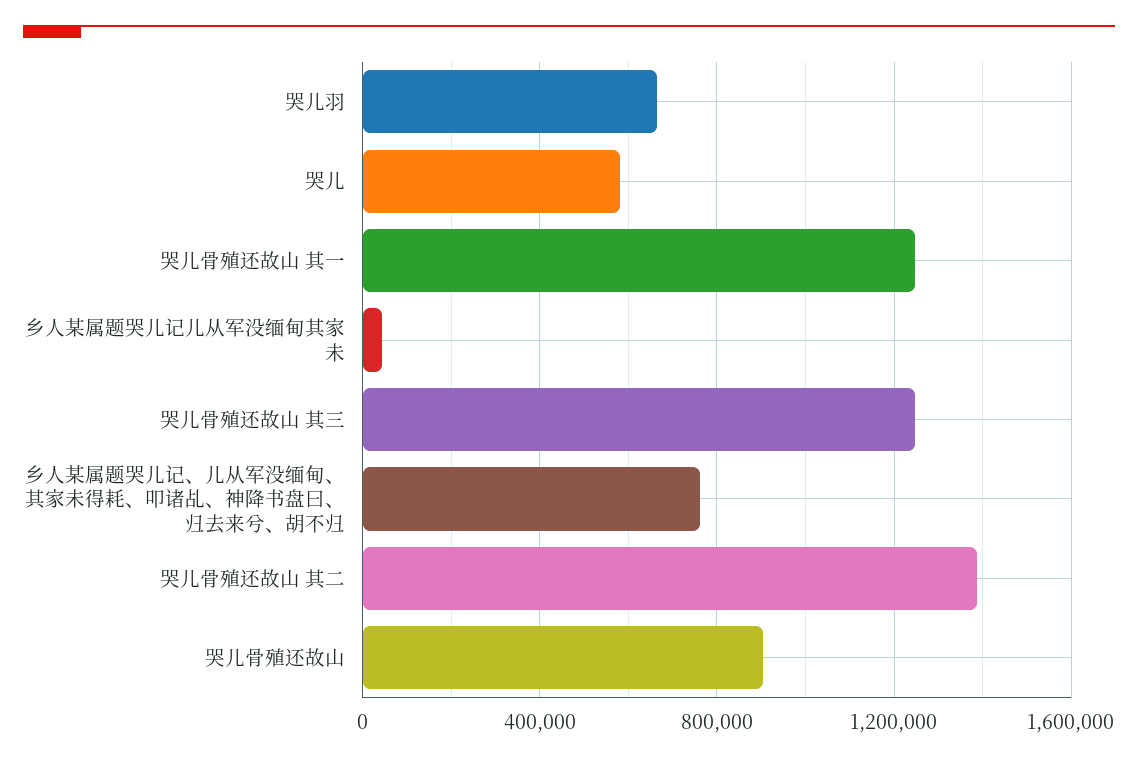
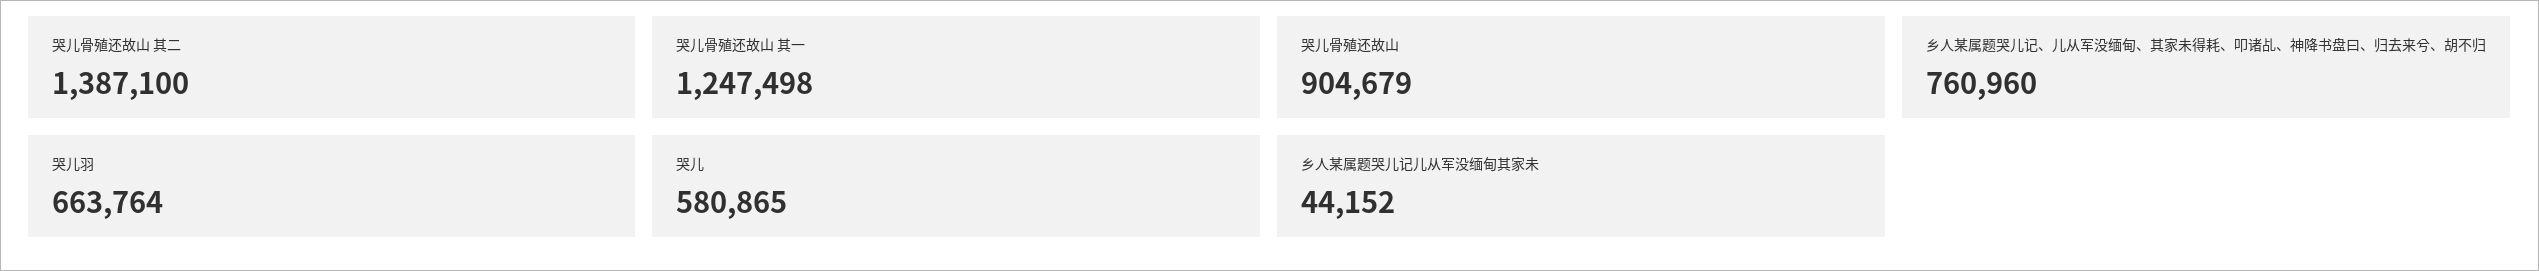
哭儿骨殖还故山 其三: 1250000 -> none

